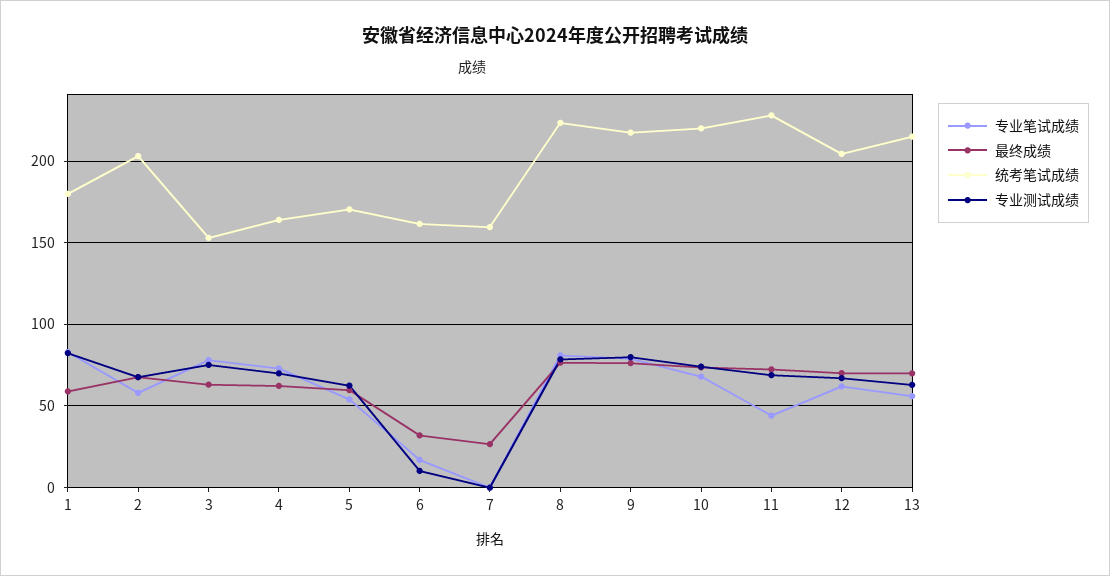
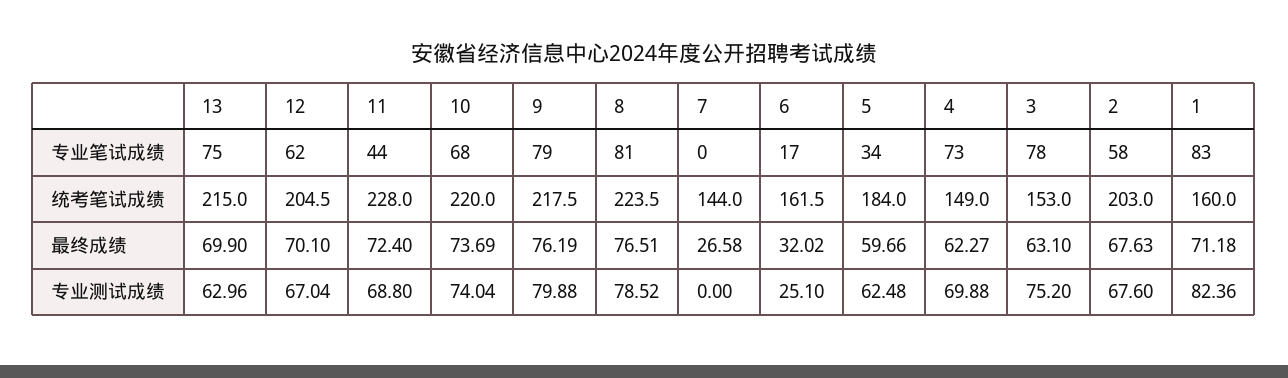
最终成绩, 1: 60 -> 71.18
统考笔试成绩, 1: 180 -> 160
统考笔试成绩, 4: 165 -> 149
专业笔试成绩, 5: 55 -> 34
统考笔试成绩, 5: 170 -> 184
专业测试成绩, 6: 10 -> 25.1
统考笔试成绩, 7: 160 -> 144
专业笔试成绩, 13: 55 -> 75

